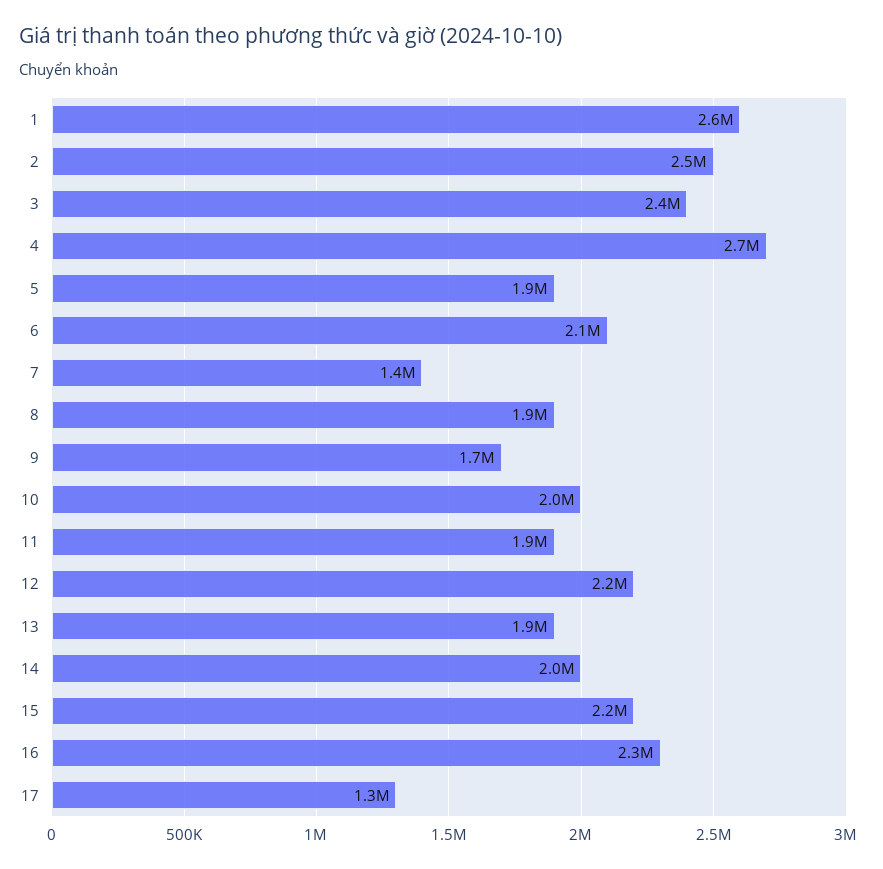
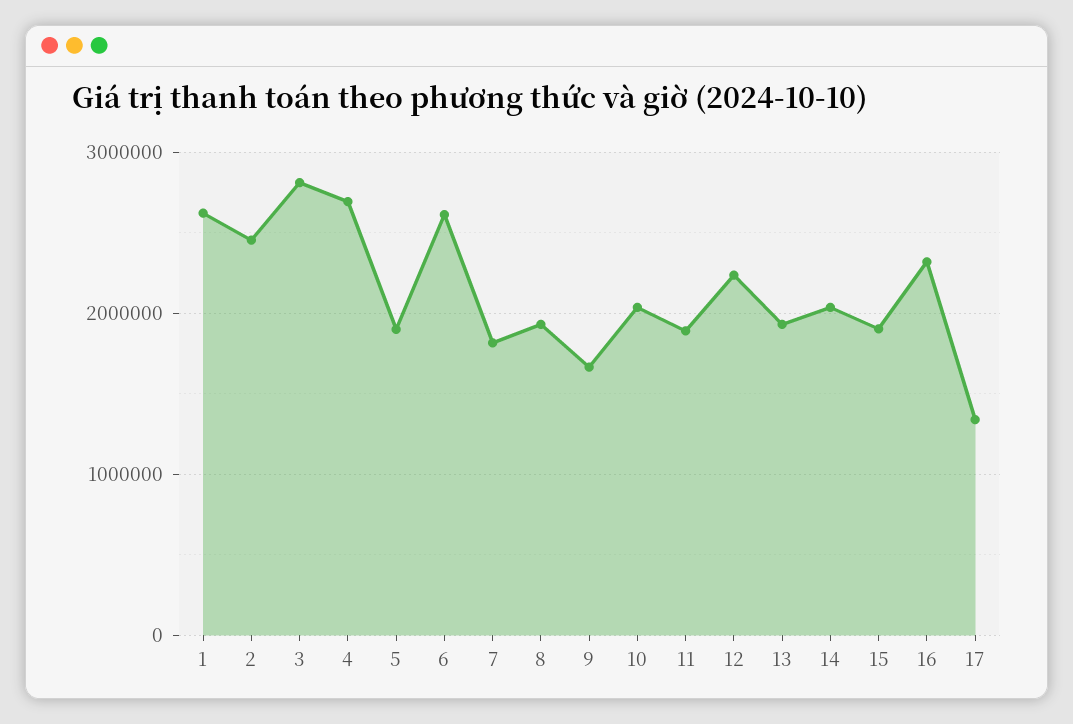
3: 2400000 -> 2800000
6: 2100000 -> 2600000
7: 1400000 -> 1800000
15: 2200000 -> 1900000

